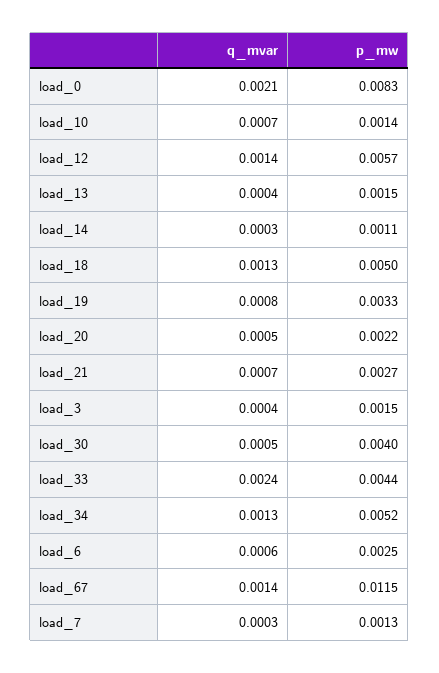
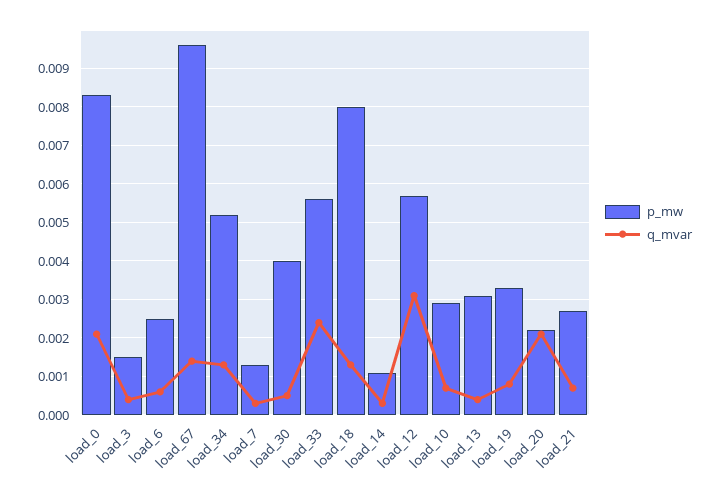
p_mw, load_10: 0.0014 -> 0.003
q_mvar, load_12: 0.0014 -> 0.003
p_mw, load_13: 0.0015 -> 0.003
p_mw, load_18: 0.005 -> 0.008
q_mvar, load_20: 0.0005 -> 0.002
p_mw, load_33: 0.0044 -> 0.0055
p_mw, load_67: 0.0115 -> 0.0095

